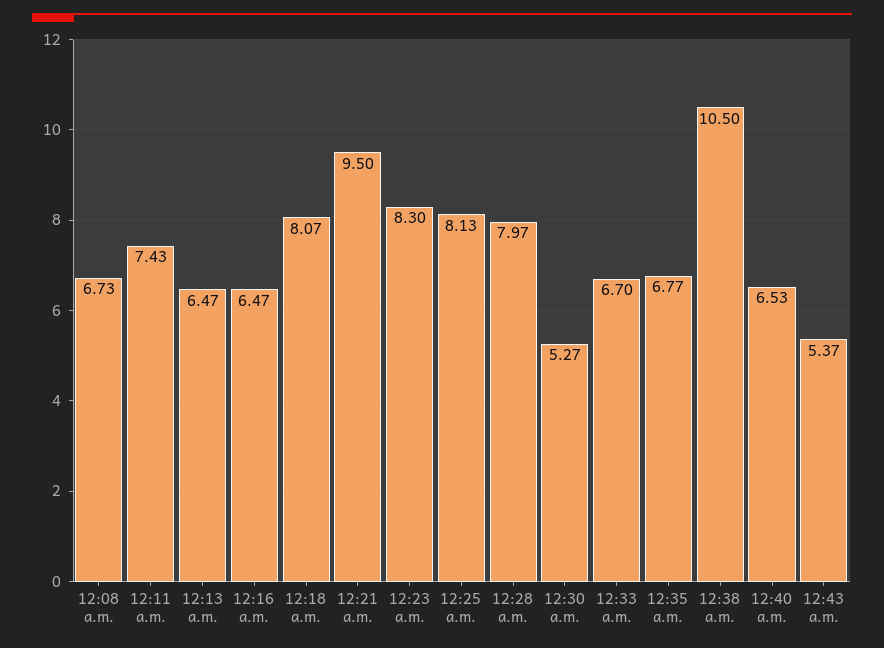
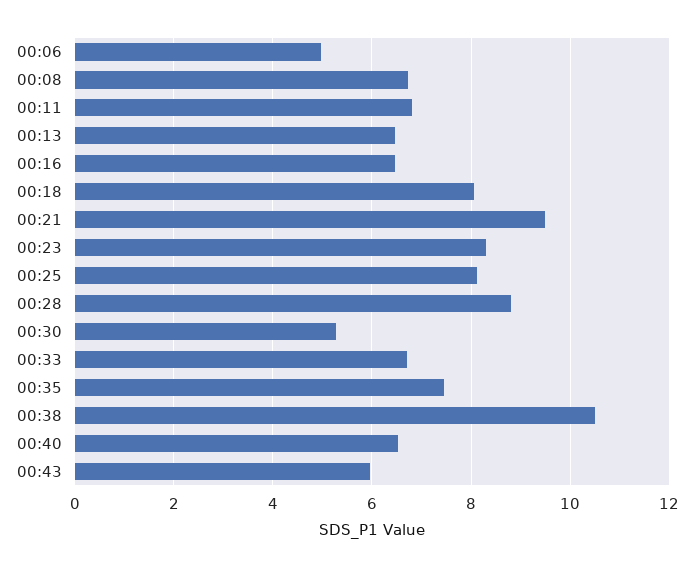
12:11 a.m.: 7.43 -> 6.8
12:28 a.m.: 7.97 -> 8.8
12:35 a.m.: 6.77 -> 7.4
12:43 a.m.: 5.37 -> 6
00:06: none -> 5

